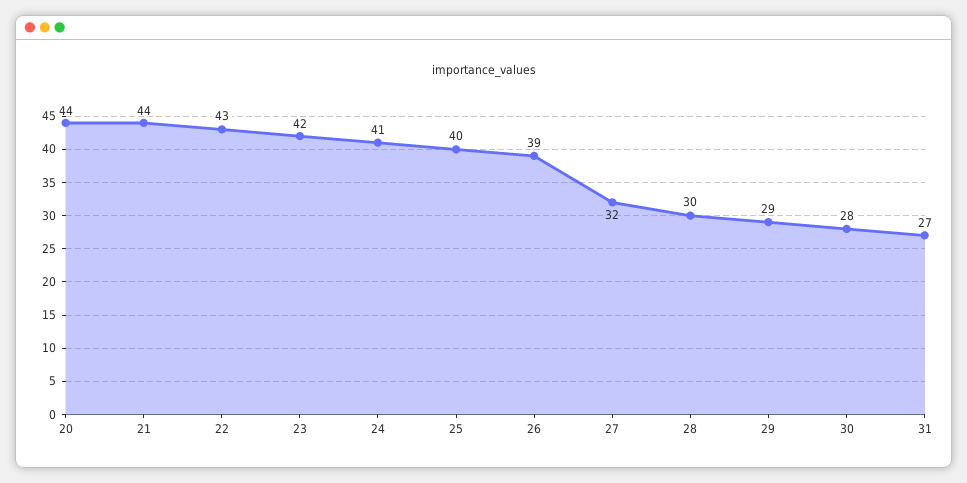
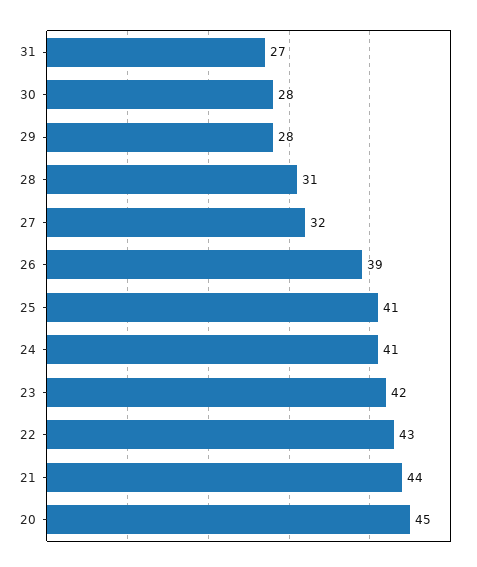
20: 44 -> 45
25: 40 -> 41
28: 30 -> 31
29: 29 -> 28

